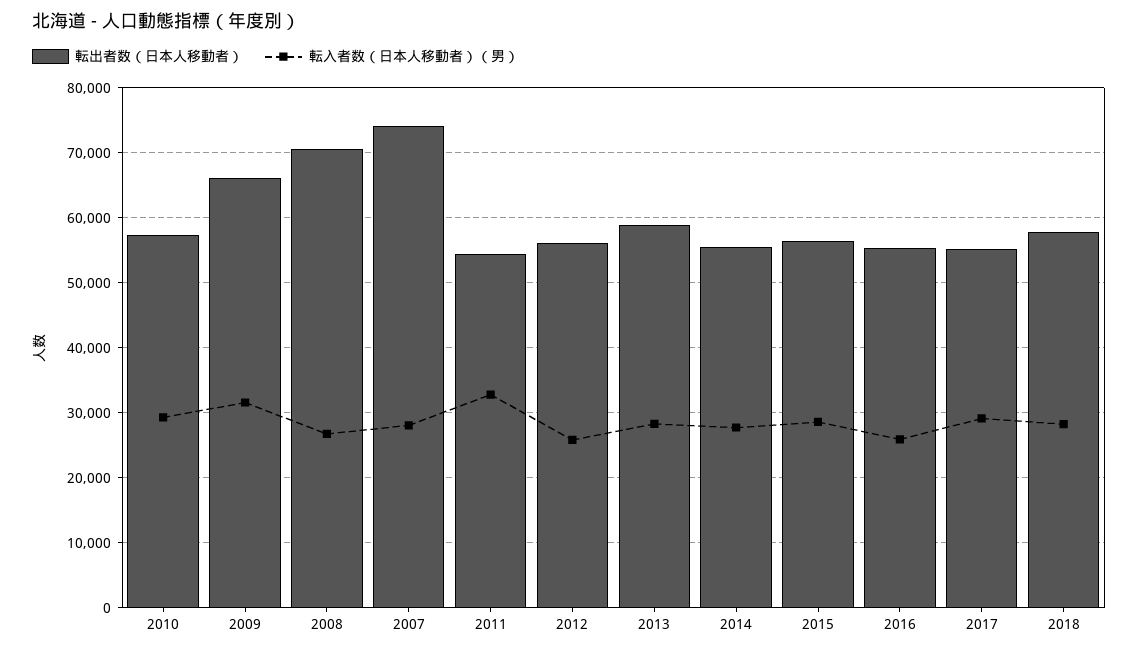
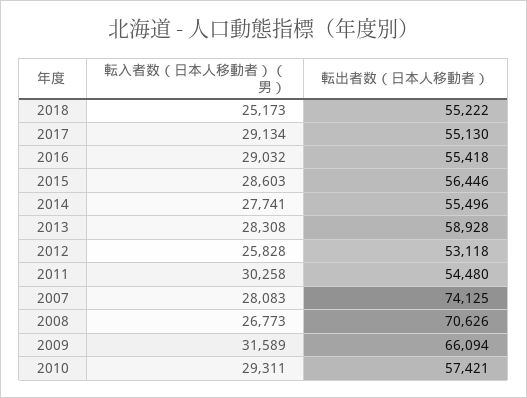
転入者数（日本人移動者）（男）, 2011: 33000 -> 30258
転出者数（日本人移動者）, 2012: 56000 -> 53118
転入者数（日本人移動者）（男）, 2016: 26000 -> 29032
転出者数（日本人移動者）, 2018: 58000 -> 55222
転入者数（日本人移動者）（男）, 2018: 28000 -> 25173

